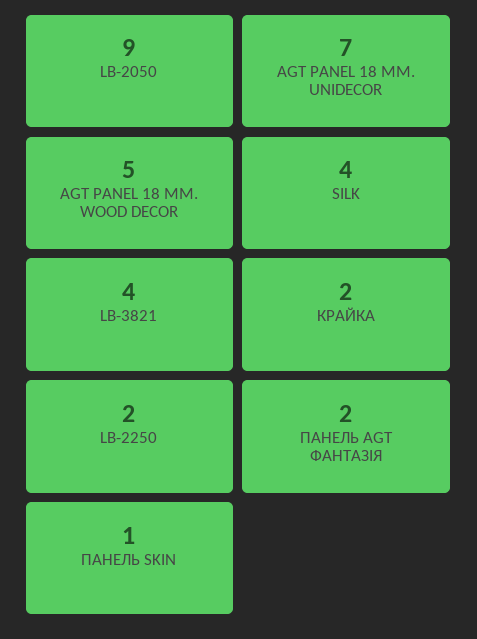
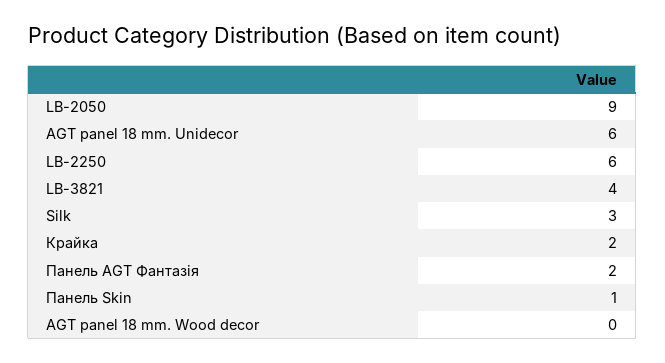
AGT PANEL 18 MM. UNIDECOR: 7 -> 6
AGT PANEL 18 MM. WOOD DECOR: 5 -> 0
SILK: 4 -> 3
LB-2250: 2 -> 6

